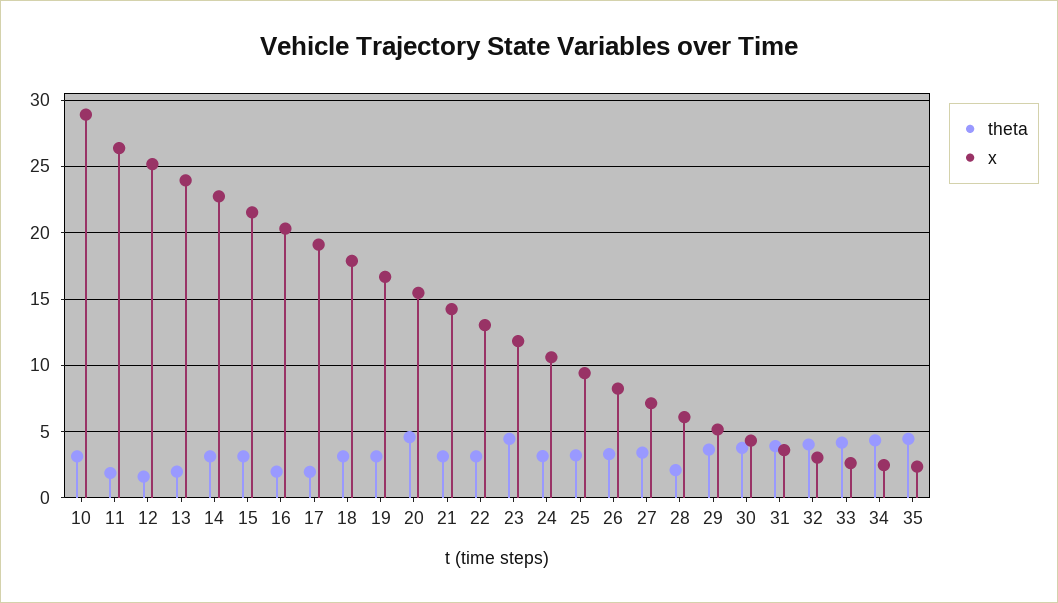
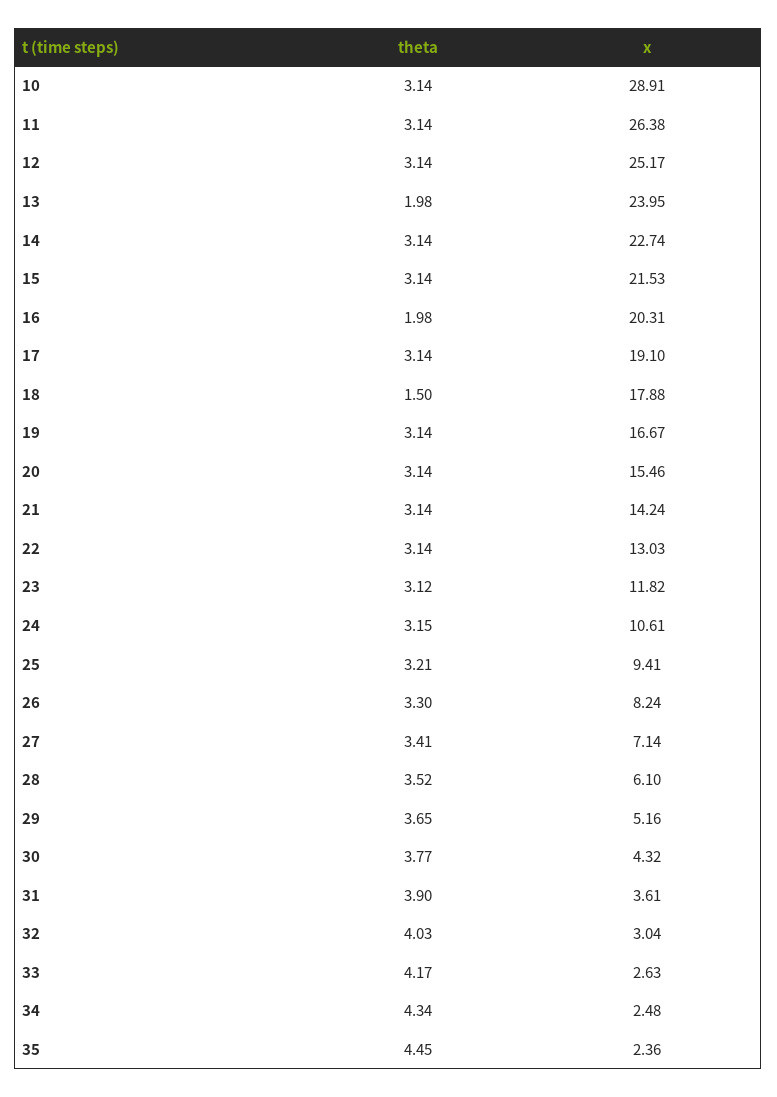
theta, 11: 2 -> 3.14
theta, 12: 1.5 -> 3.14
theta, 17: 2 -> 3.14
theta, 18: 3 -> 1.5
theta, 20: 4.5 -> 3.14
theta, 23: 4.5 -> 3.12
theta, 28: 2 -> 3.52

